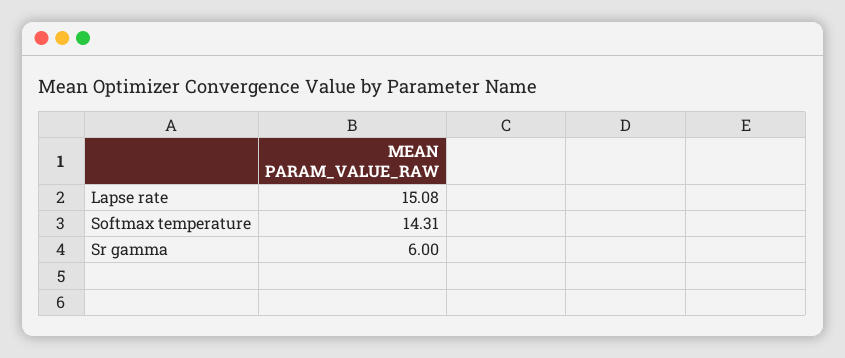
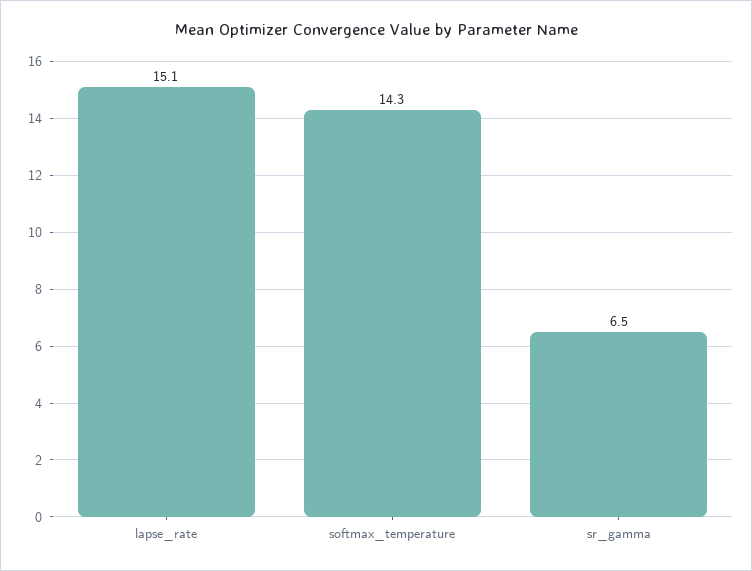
Sr gamma: 6 -> 6.5

